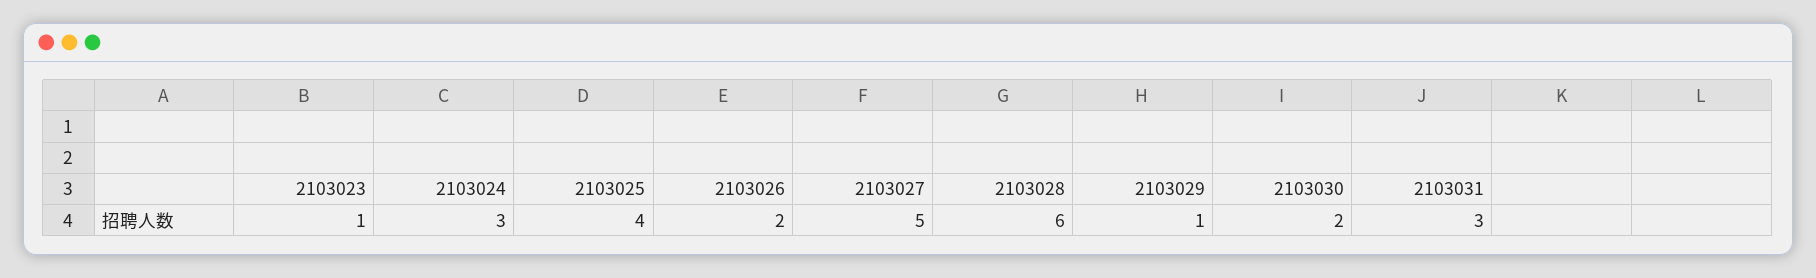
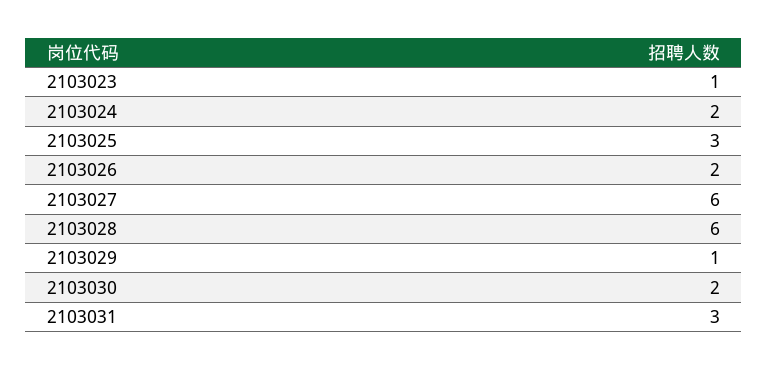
2103024: 3 -> 2
2103025: 4 -> 3
2103027: 5 -> 6

